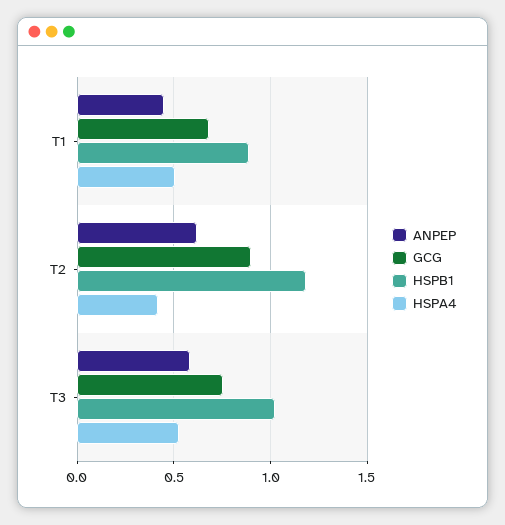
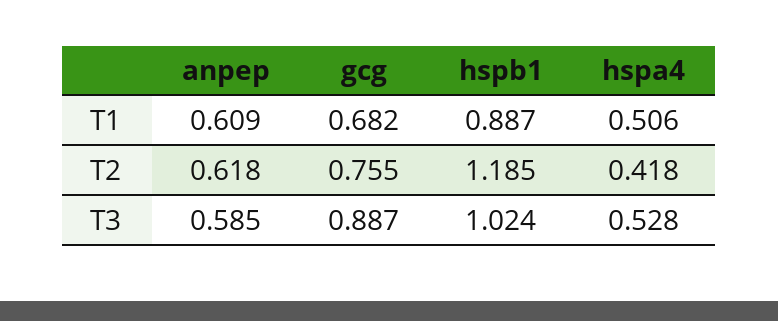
ANPEP, T1: 0.45 -> 0.609
GCG, T2: 0.9 -> 0.755
GCG, T3: 0.75 -> 0.887

